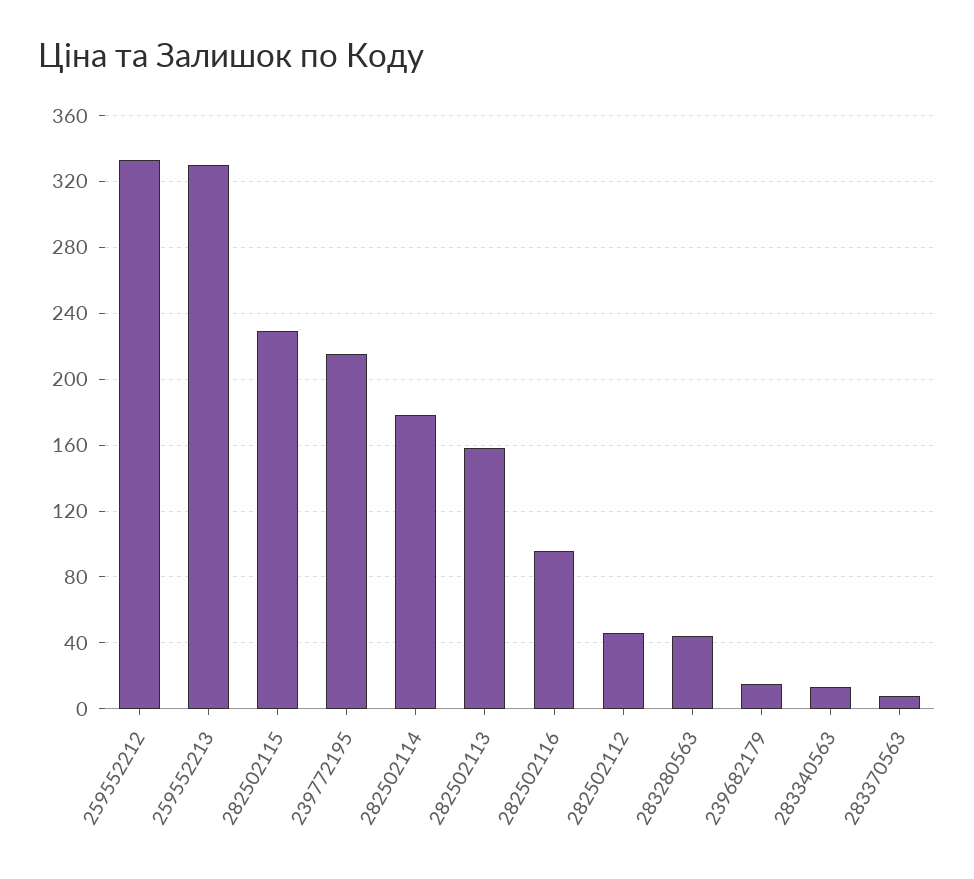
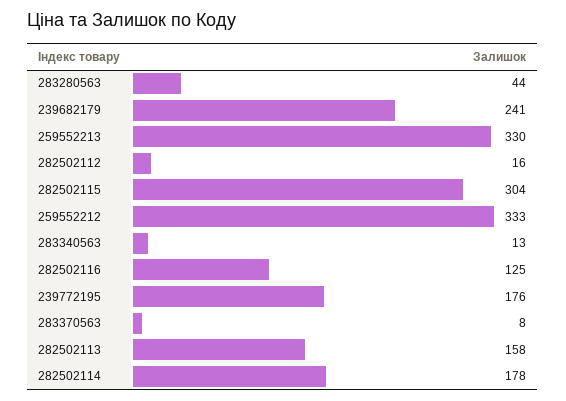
282502115: 230 -> 304
239772195: 215 -> 176
282502116: 95 -> 125
282502112: 45 -> 16
239682179: 15 -> 241

